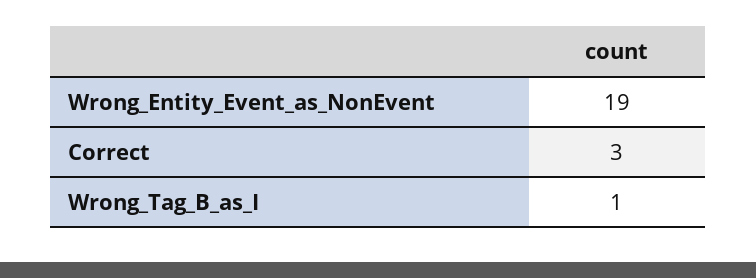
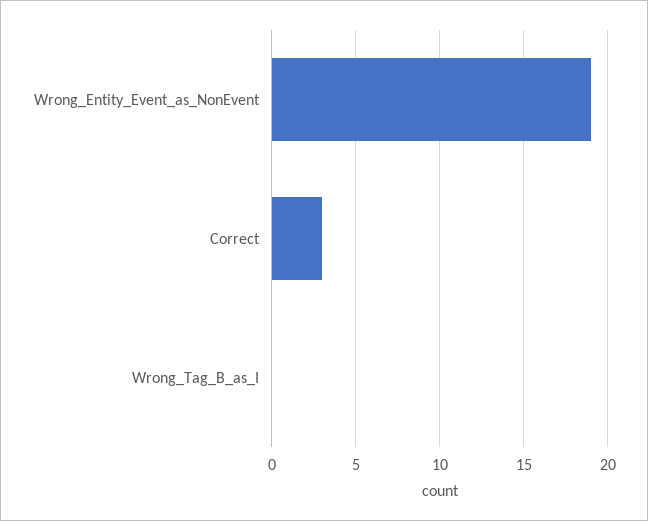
Wrong_Tag_B_as_I: 1 -> 0

